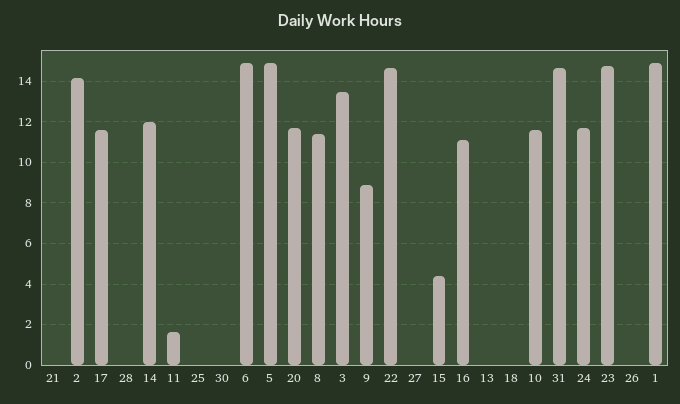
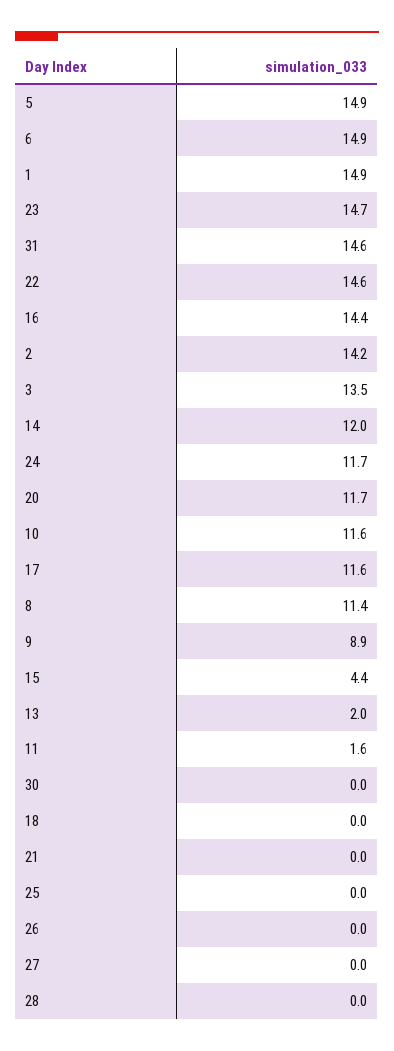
16: 11 -> 14.4
13: 0 -> 2

